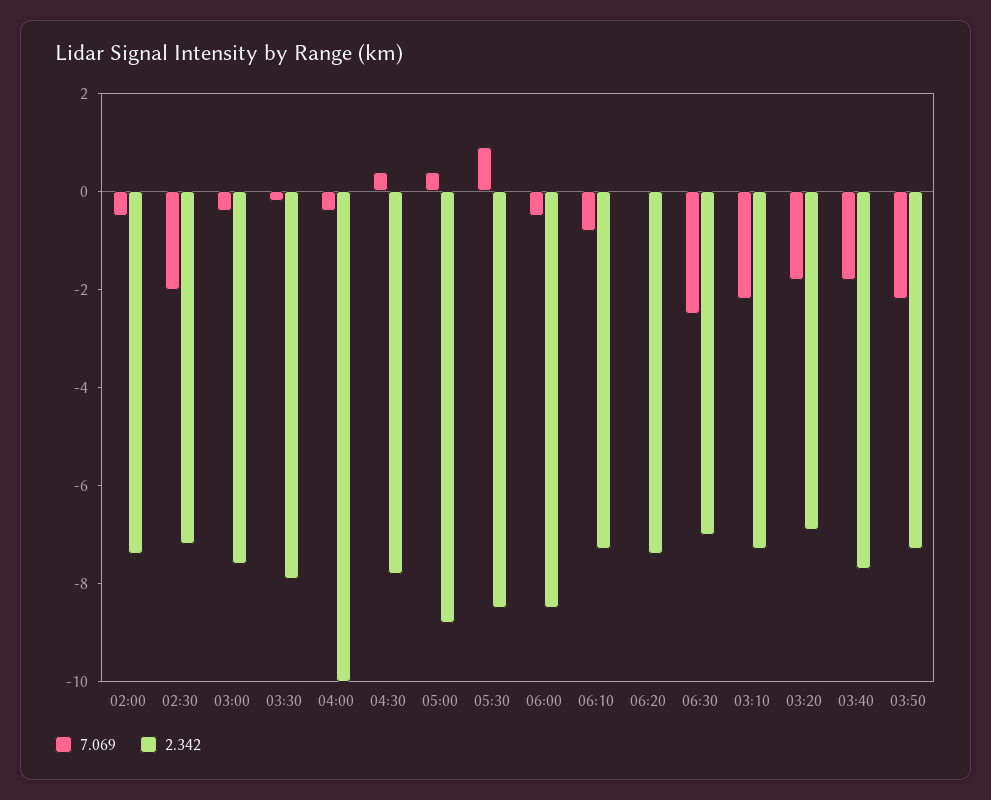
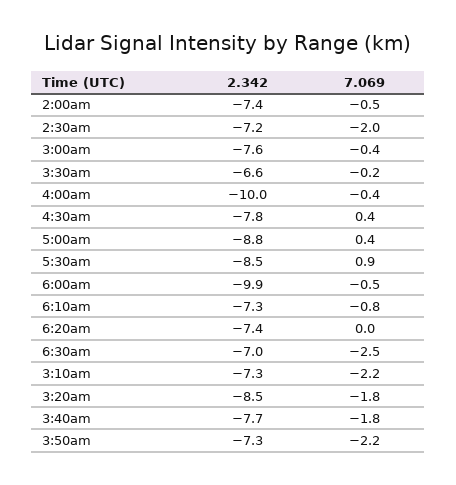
2.342, 03:30: -8 -> -6.6
2.342, 06:00: -8.5 -> -9.9
2.342, 03:20: -7 -> -8.5

